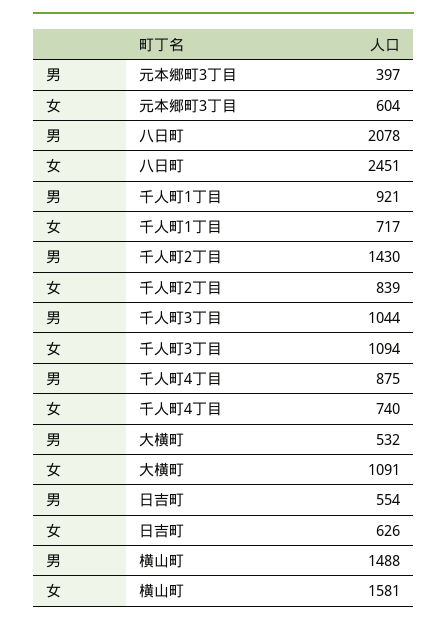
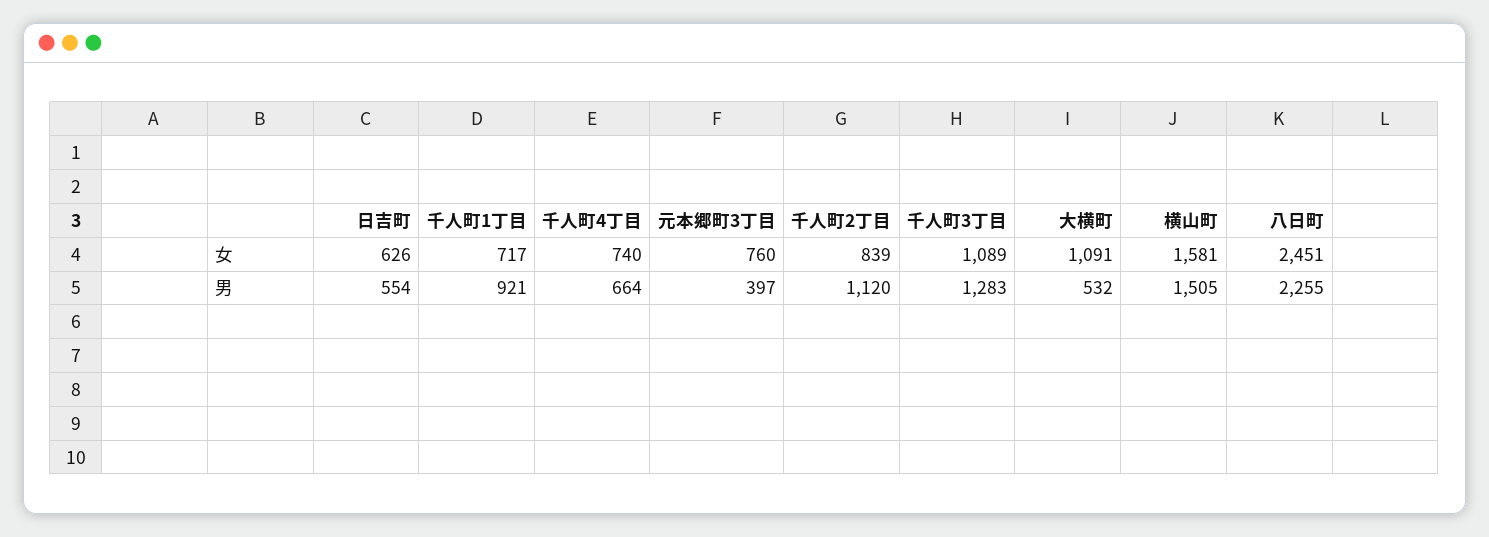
女, 元本郷町3丁目: 604 -> 760
男, 八日町: 2078 -> 2255
男, 千人町2丁目: 1430 -> 1120
男, 千人町3丁目: 1044 -> 1283
女, 千人町3丁目: 1094 -> 1089
男, 千人町4丁目: 875 -> 664
男, 横山町: 1488 -> 1505

